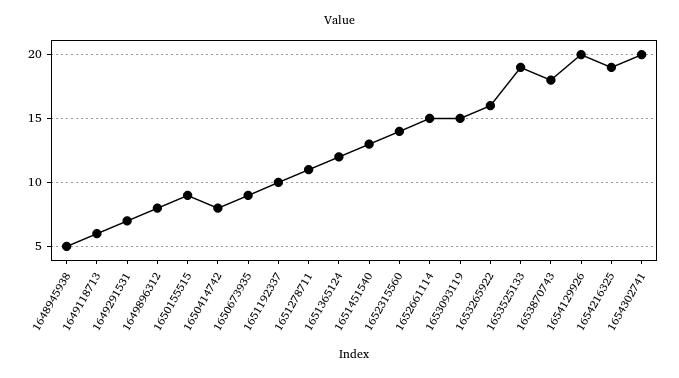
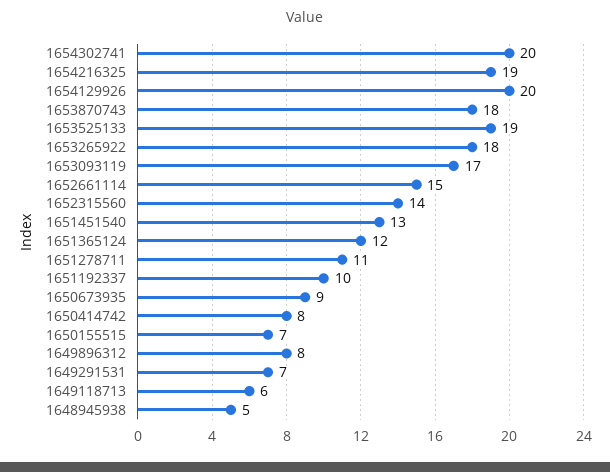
1650155515: 9 -> 7
1653093119: 15 -> 17
1653265922: 16 -> 18

